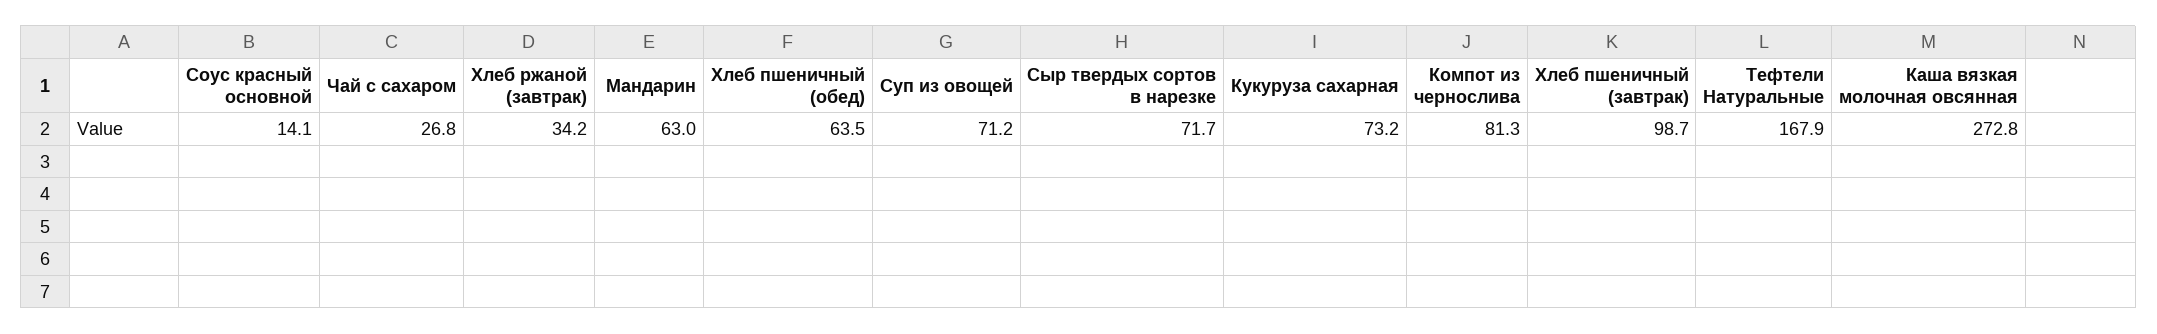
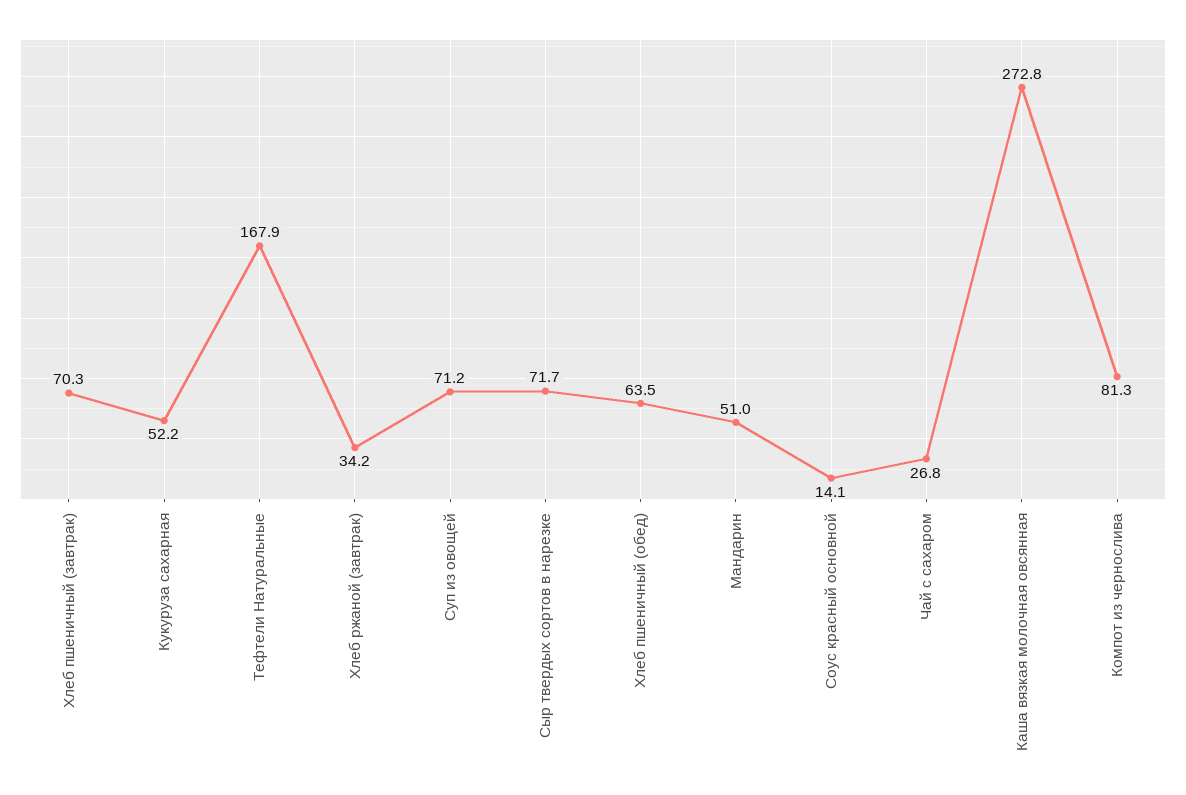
Мандарин: 63 -> 51
Кукуруза сахарная: 73.2 -> 52.2
Хлеб пшеничный (завтрак): 98.7 -> 70.3

